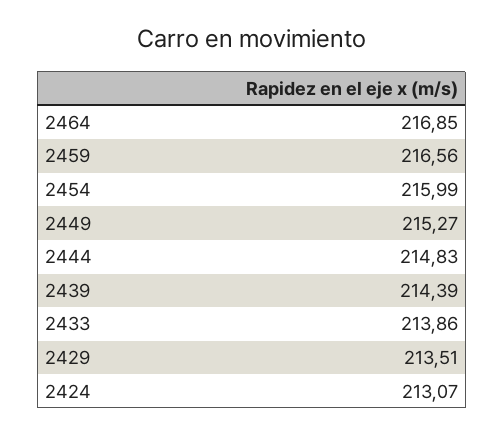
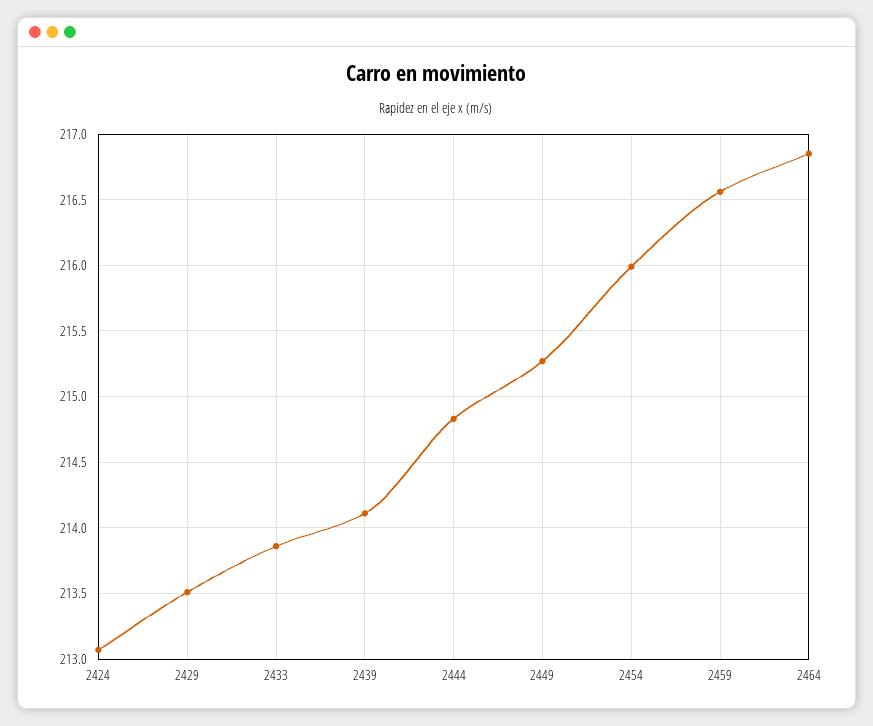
2439: 214.39 -> 214.1

